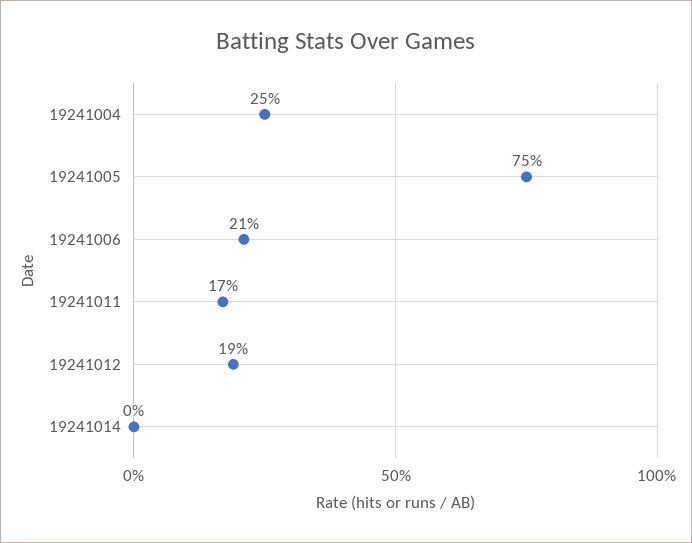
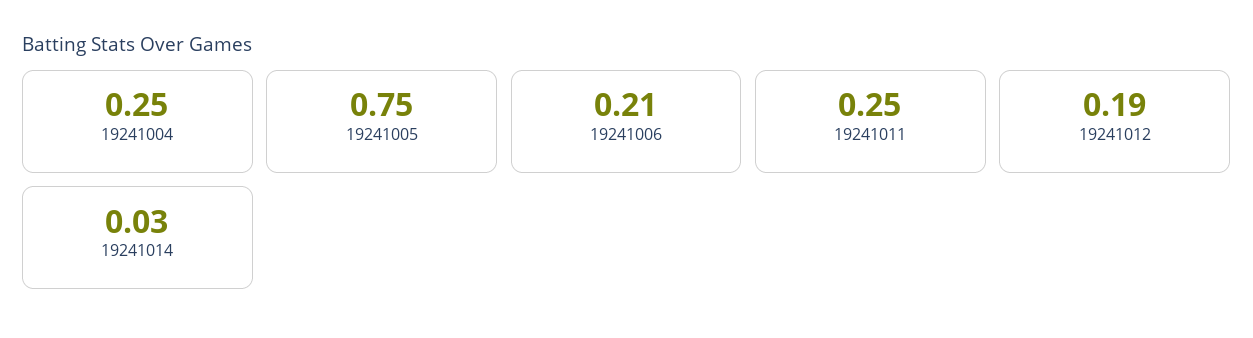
19241011: 0.17 -> 0.25
19241014: 0 -> 0.03

